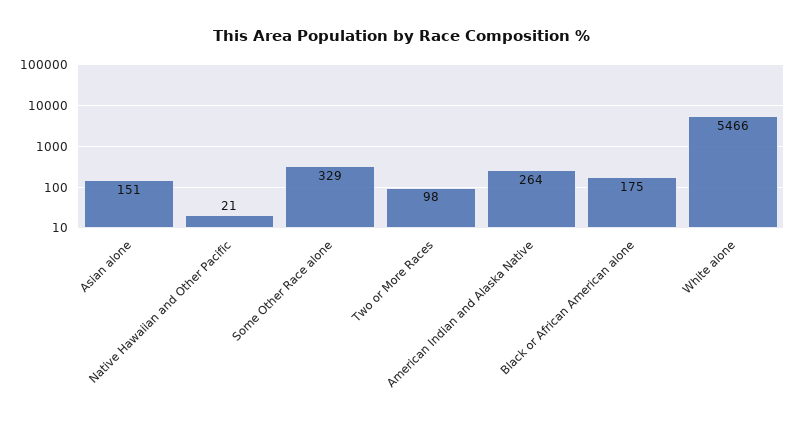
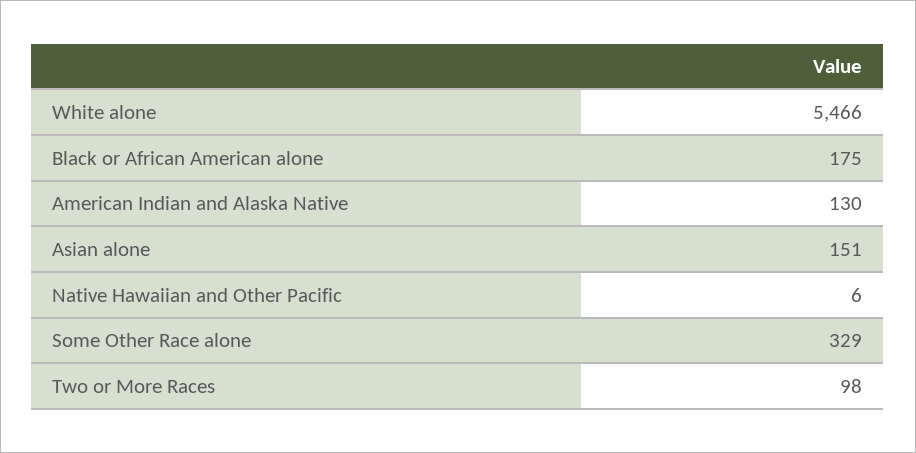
Native Hawaiian and Other Pacific: 21 -> 6
American Indian and Alaska Native: 264 -> 130

